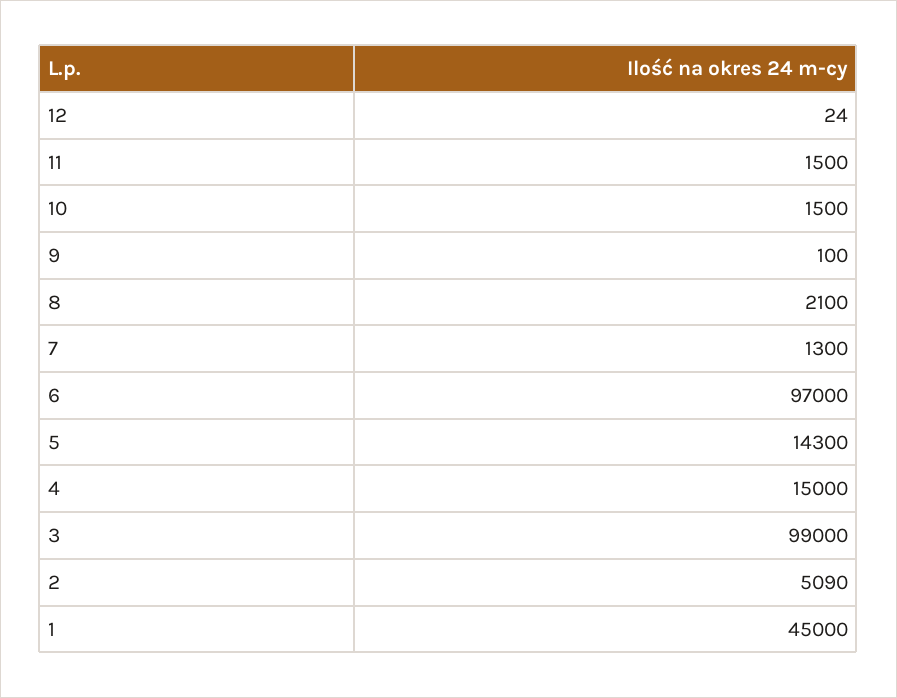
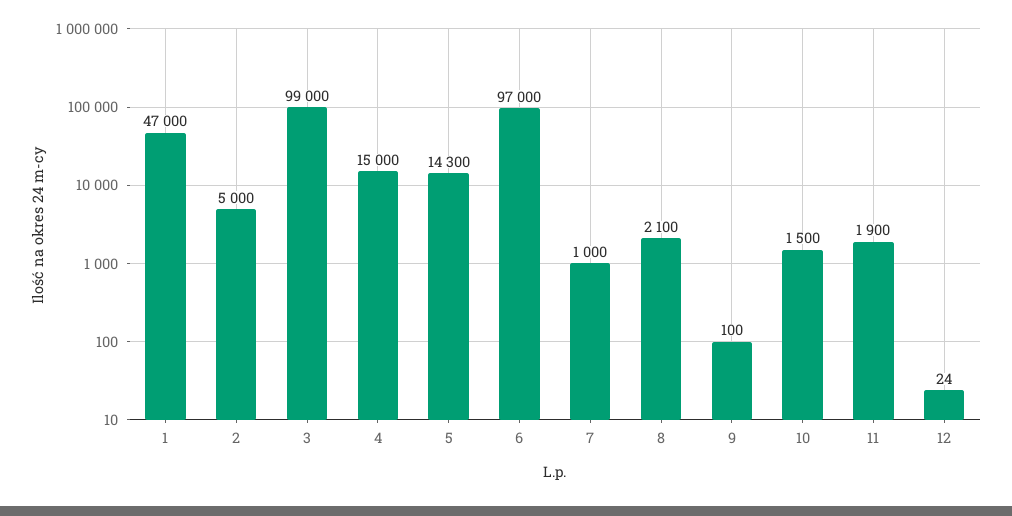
11: 1500 -> 1900
7: 1300 -> 1000
2: 5090 -> 5000
1: 45000 -> 47000

